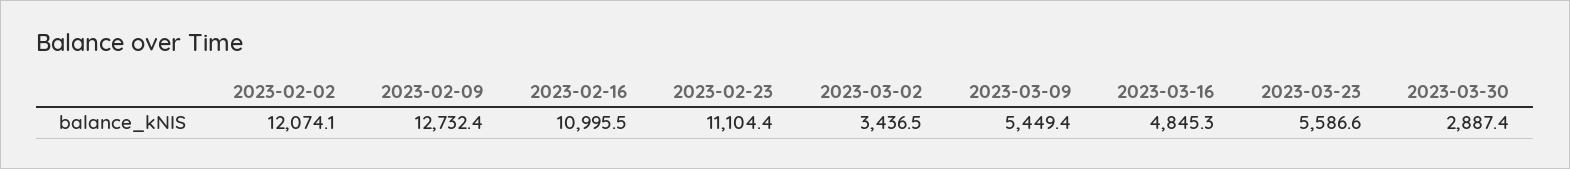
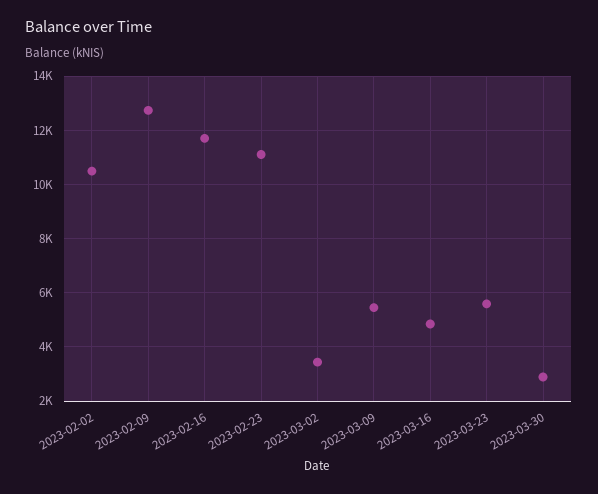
2023-02-02: 12074.1 -> 10500
2023-02-16: 10995.5 -> 11750

